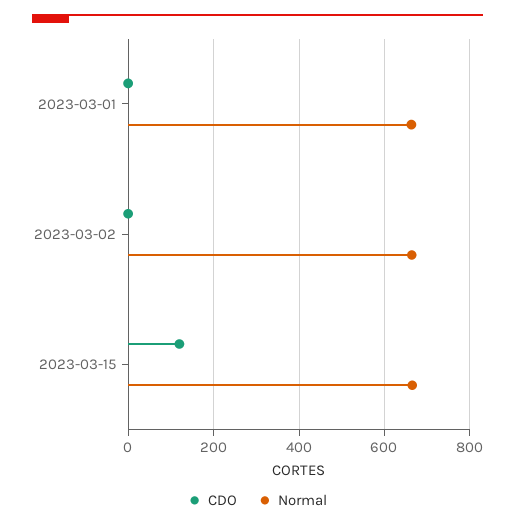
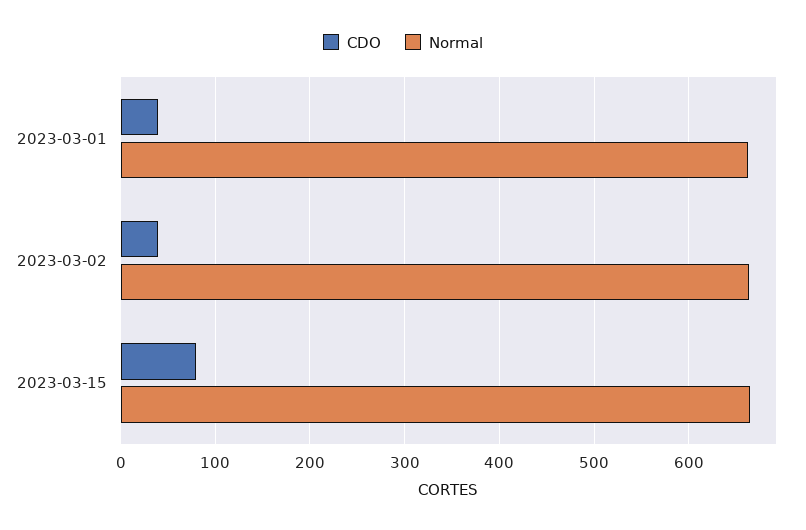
CDO, 2023-03-01: 0 -> 40
CDO, 2023-03-02: 0 -> 40
CDO, 2023-03-15: 120 -> 80

